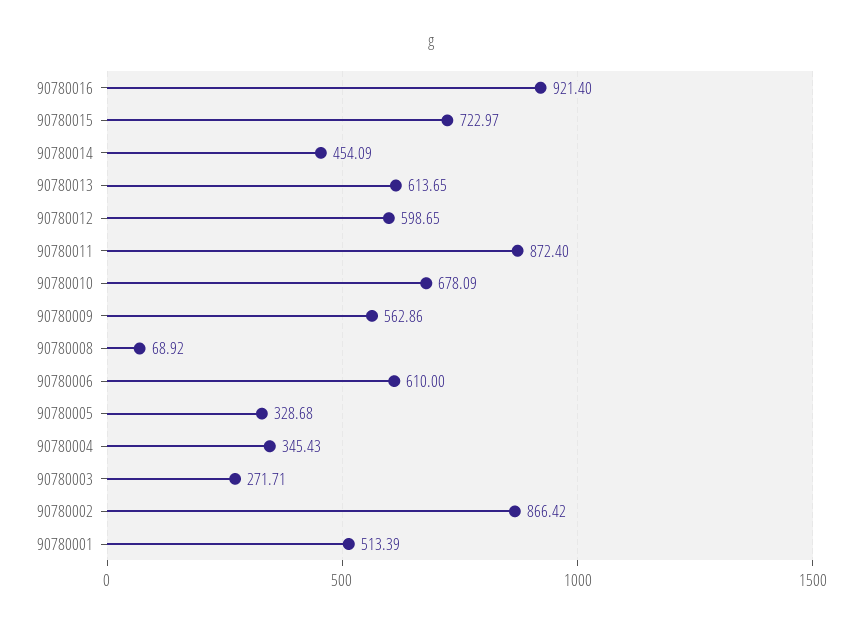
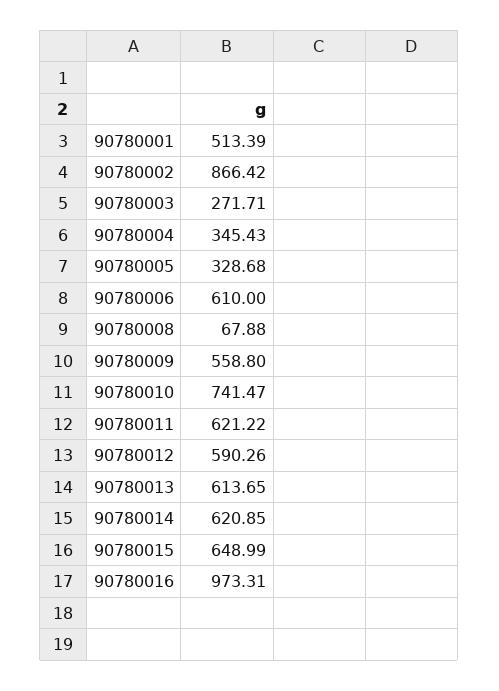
90780016: 921.4 -> 973.31
90780015: 722.97 -> 648.99
90780014: 454.09 -> 620.85
90780012: 598.65 -> 590.26
90780011: 872.4 -> 621.22
90780010: 678.09 -> 741.47
90780009: 562.86 -> 558.8
90780008: 68.92 -> 67.88

